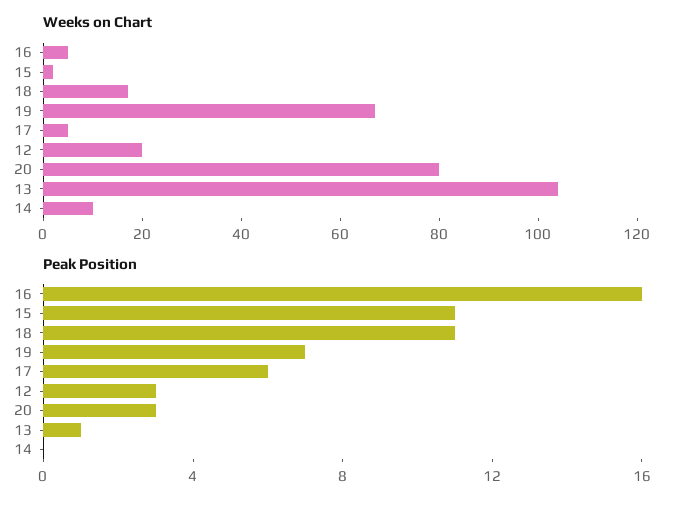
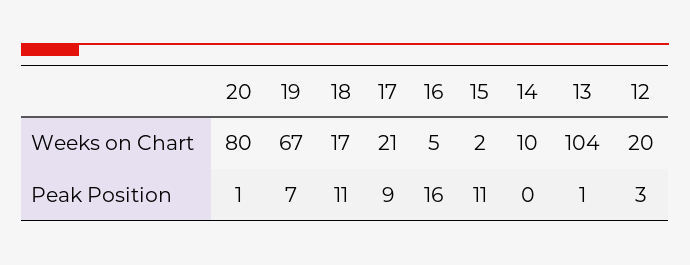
Weeks on Chart, 17: 5 -> 21
Peak Position, 17: 6 -> 9
Peak Position, 20: 3 -> 1

